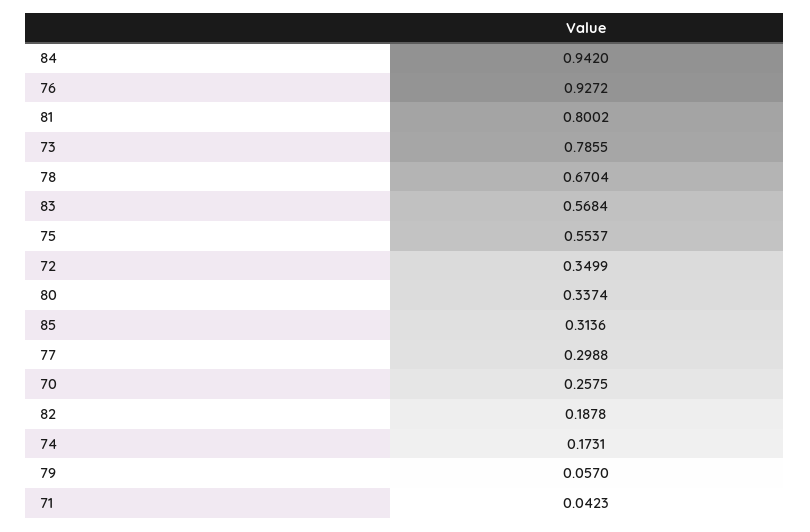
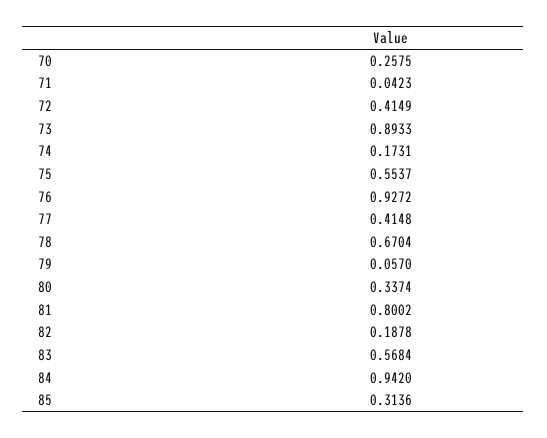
73: 0.7855 -> 0.8933
72: 0.3499 -> 0.4149
77: 0.2988 -> 0.4148

